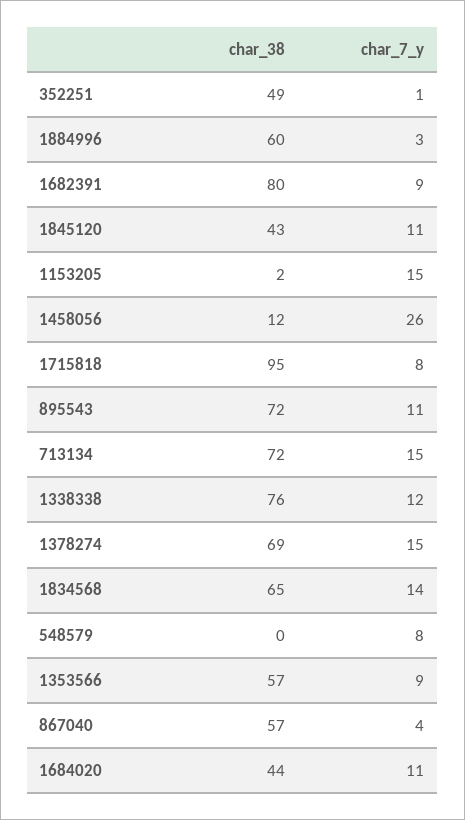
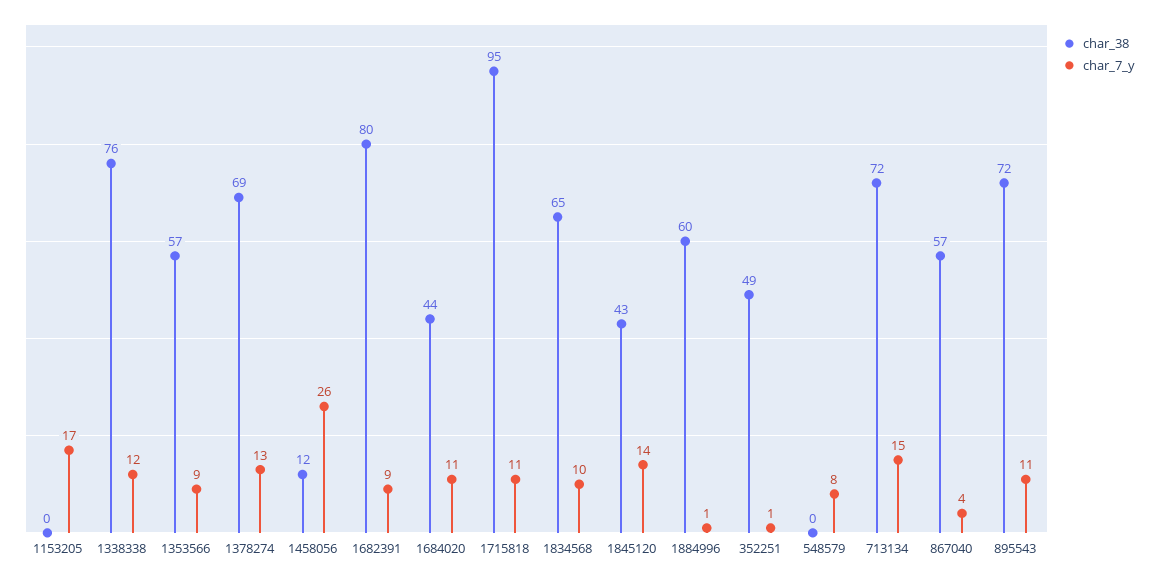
char_7_y, 1884996: 3 -> 1
char_7_y, 1845120: 11 -> 14
char_38, 1153205: 2 -> 0
char_7_y, 1153205: 15 -> 17
char_7_y, 1715818: 8 -> 11
char_7_y, 1378274: 15 -> 13
char_7_y, 1834568: 14 -> 10

